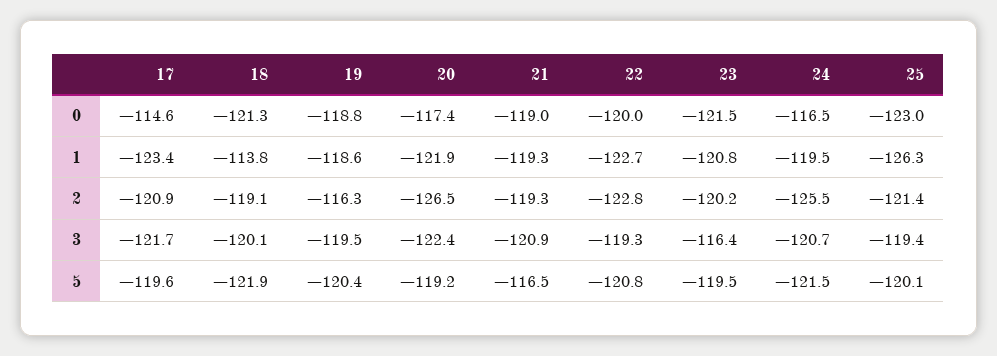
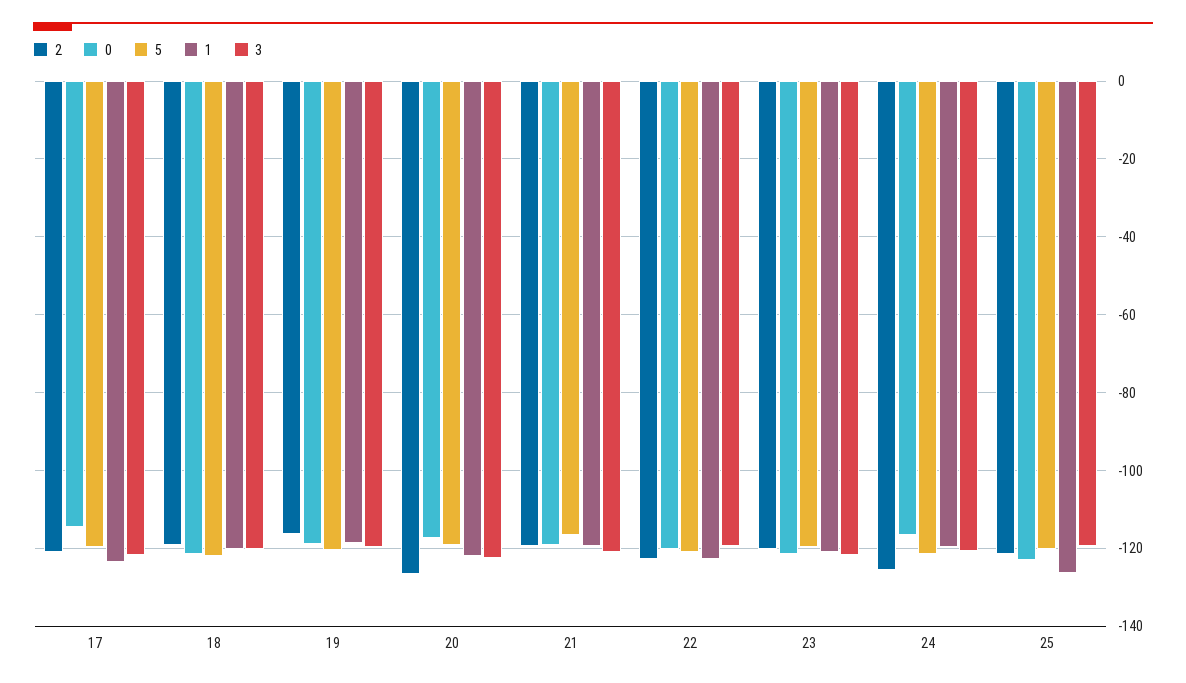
1, 18: -113.8 -> -120
3, 23: -116.4 -> -122

